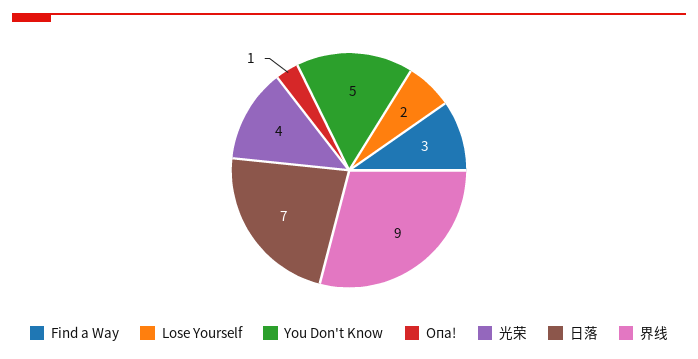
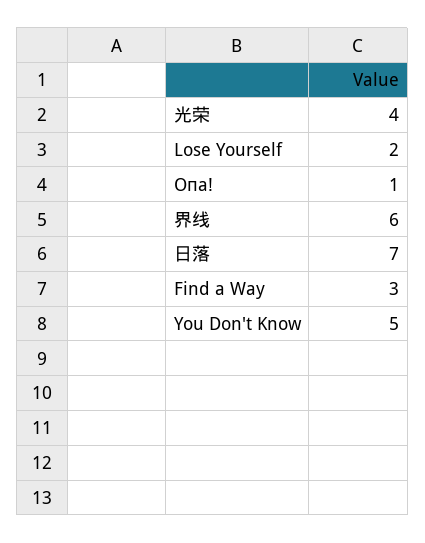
界线: 9 -> 6

